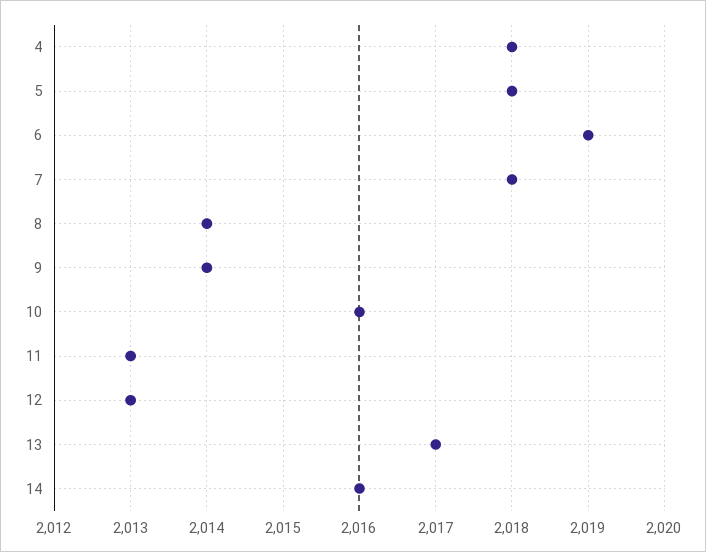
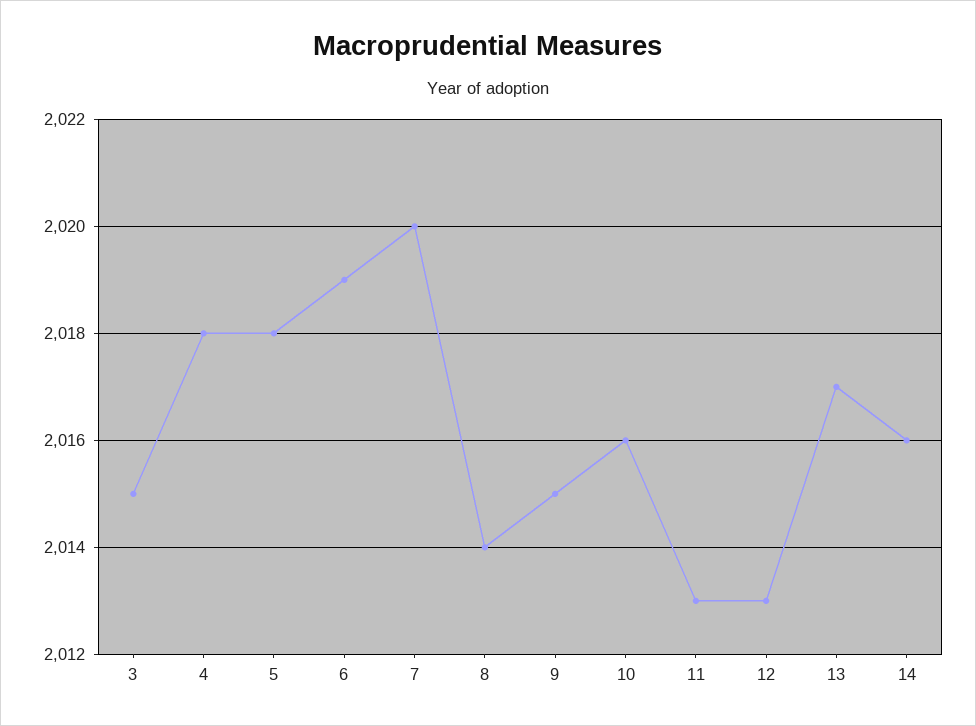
7: 2018 -> 2020
9: 2014 -> 2015
3: none -> 2015

